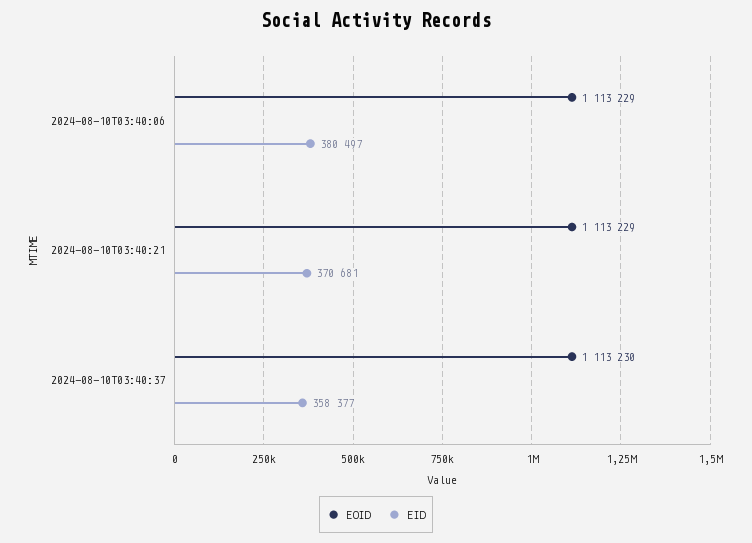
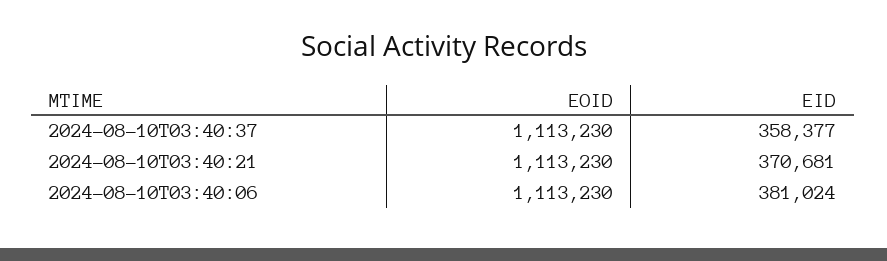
EOID, 2024-08-10T03:40:06: 1113229 -> 1113230
EID, 2024-08-10T03:40:06: 380497 -> 381024
EOID, 2024-08-10T03:40:21: 1113229 -> 1113230

